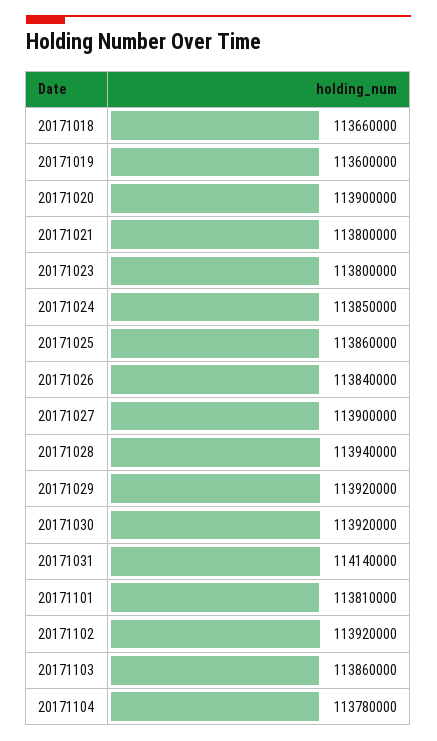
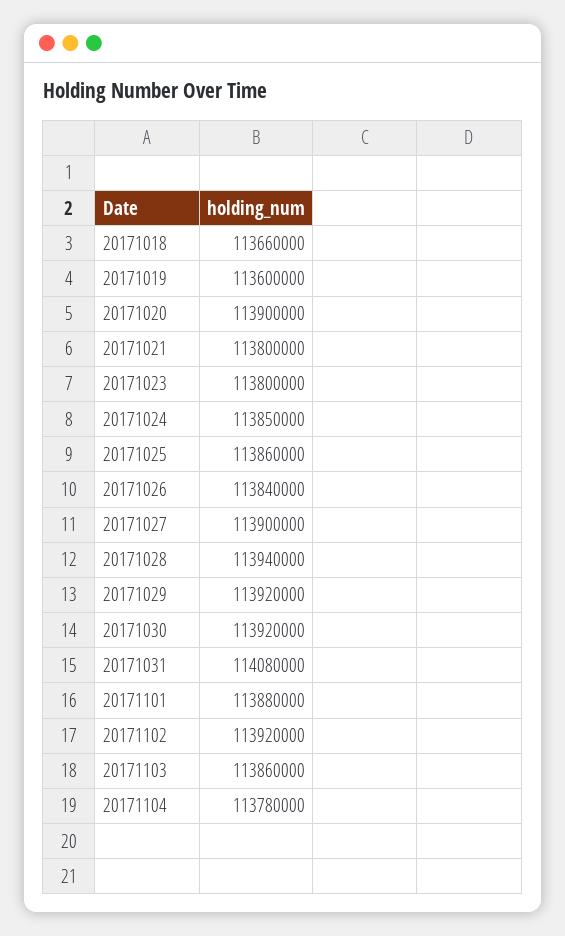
20171031: 114140000 -> 114080000
20171101: 113810000 -> 113880000

